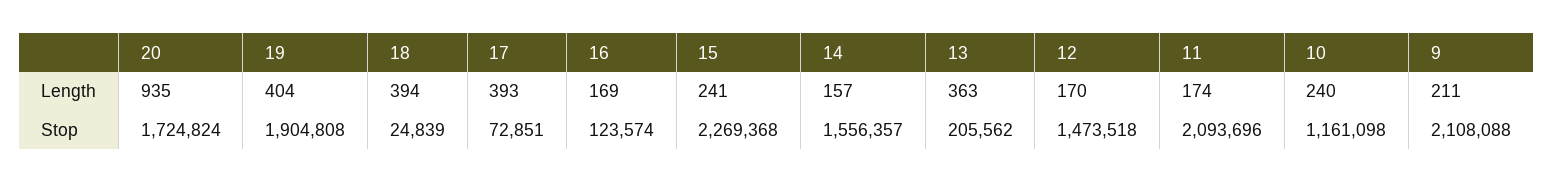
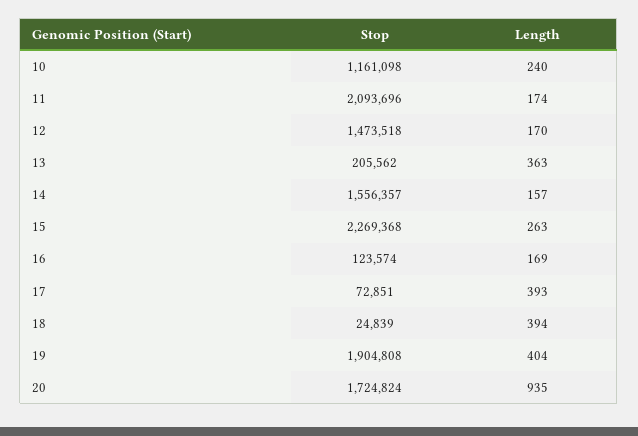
15, Length: 241 -> 263
9, Length: 211 -> none
9, Stop: 2108088 -> none

